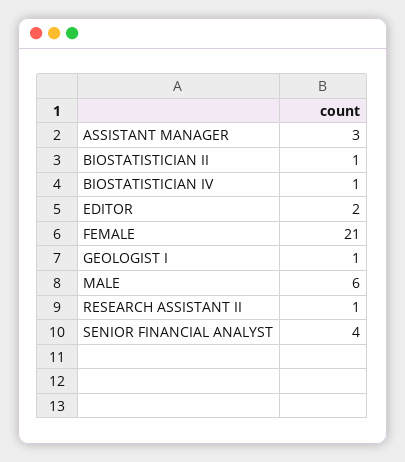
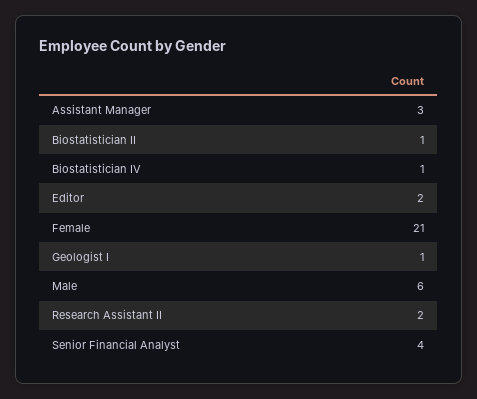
RESEARCH ASSISTANT II: 1 -> 2

